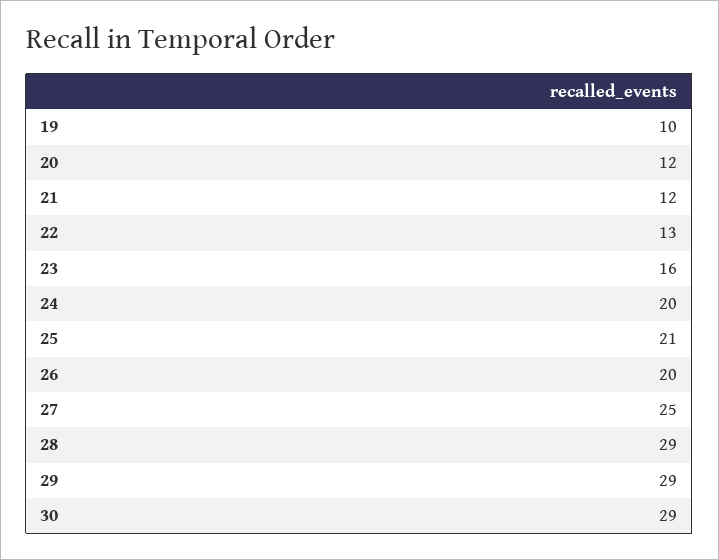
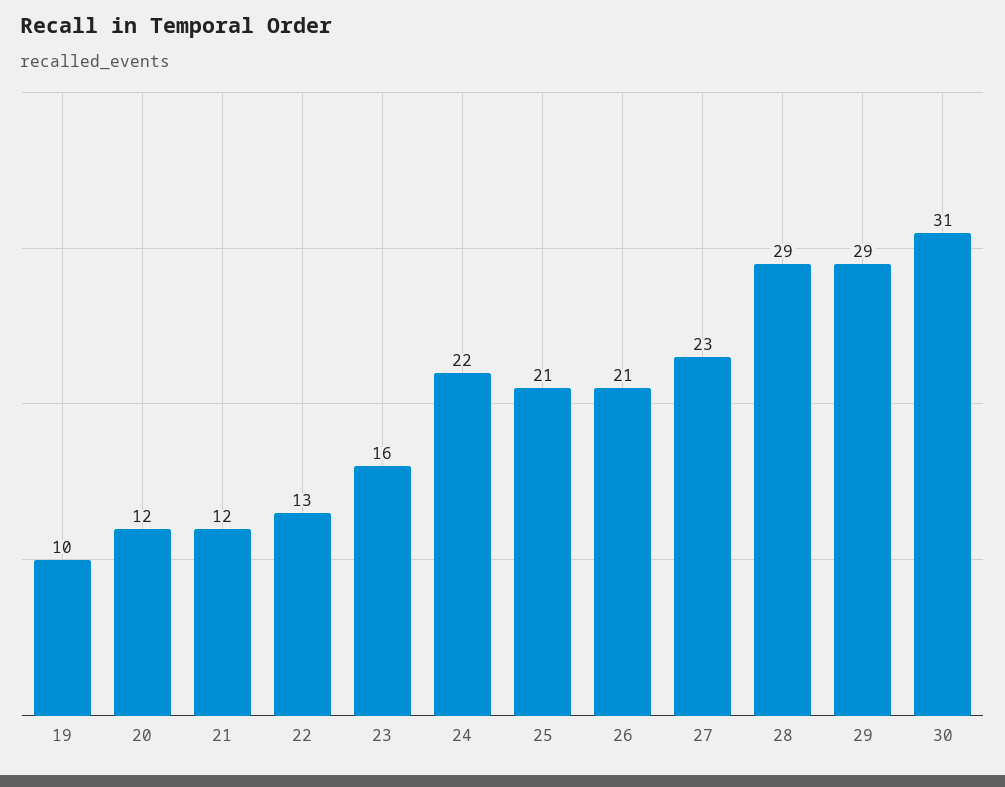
24: 20 -> 22
26: 20 -> 21
27: 25 -> 23
30: 29 -> 31

